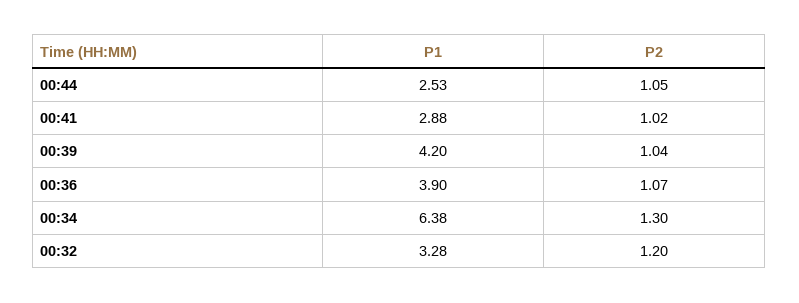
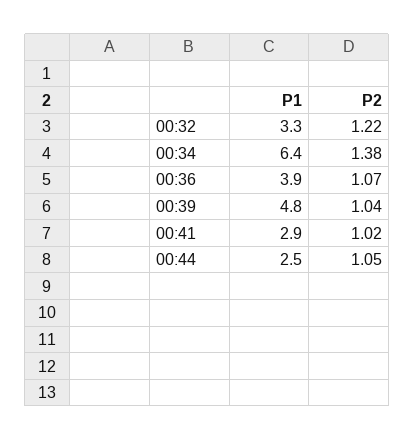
P1, 00:39: 4.2 -> 4.8
P2, 00:34: 1.3 -> 1.38
P2, 00:32: 1.2 -> 1.22

